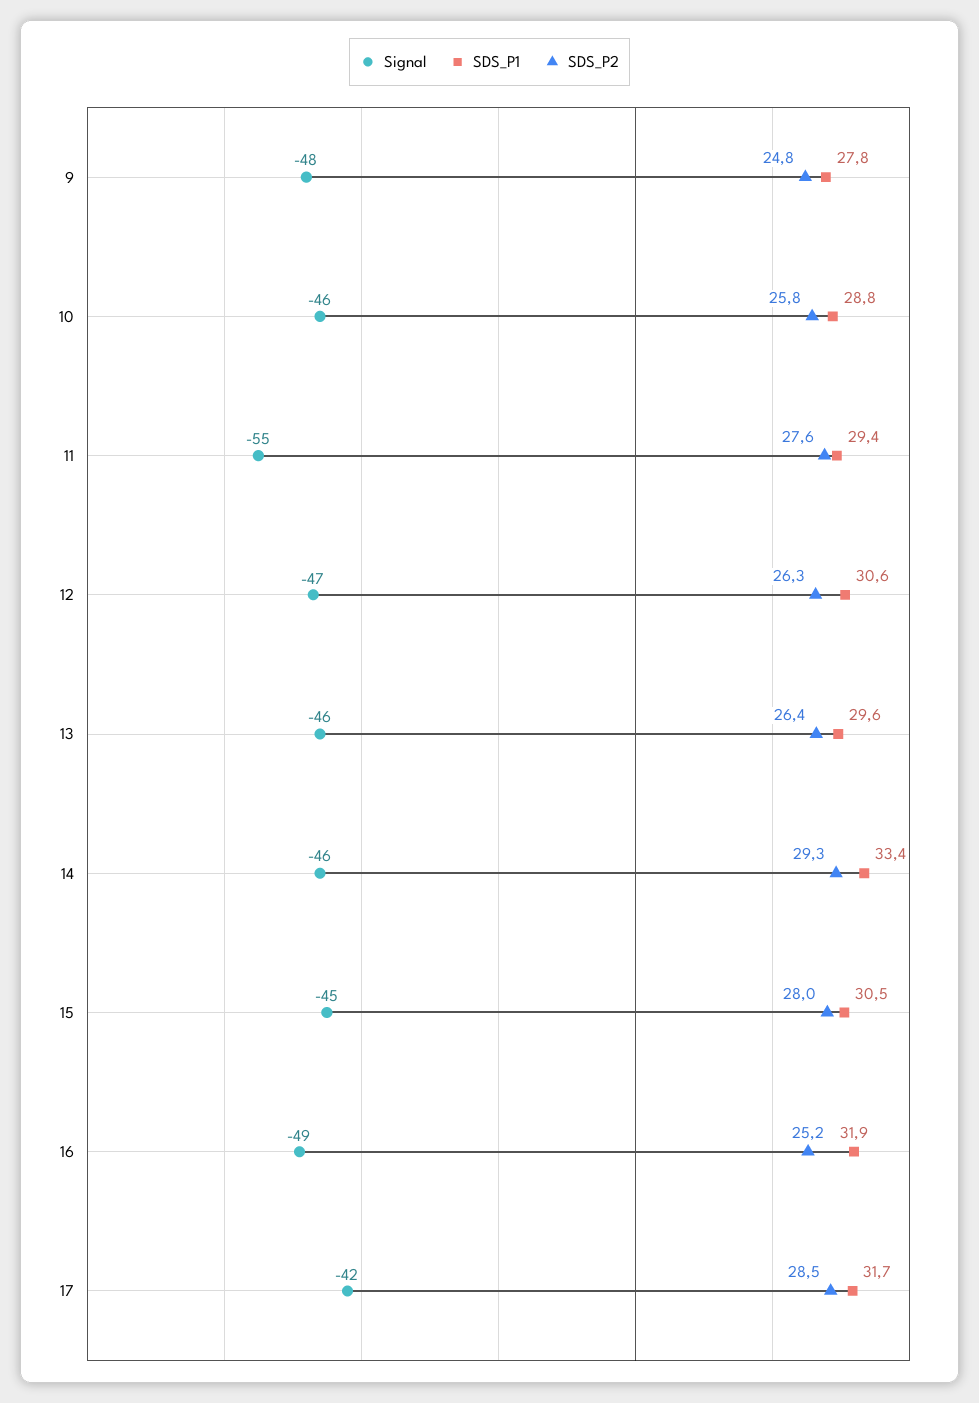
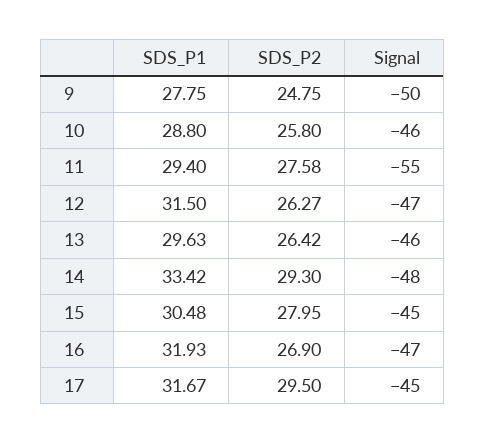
Signal, 9: -48 -> -50
SDS_P1, 12: 30.6 -> 31.5
Signal, 14: -46 -> -48
Signal, 16: -49 -> -47
SDS_P2, 16: 25.2 -> 26.9
Signal, 17: -42 -> -45
SDS_P2, 17: 28.5 -> 29.5

